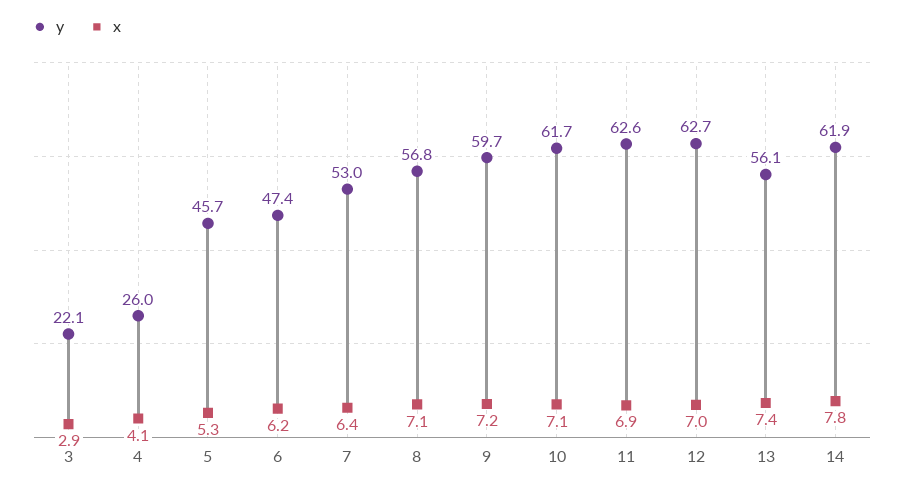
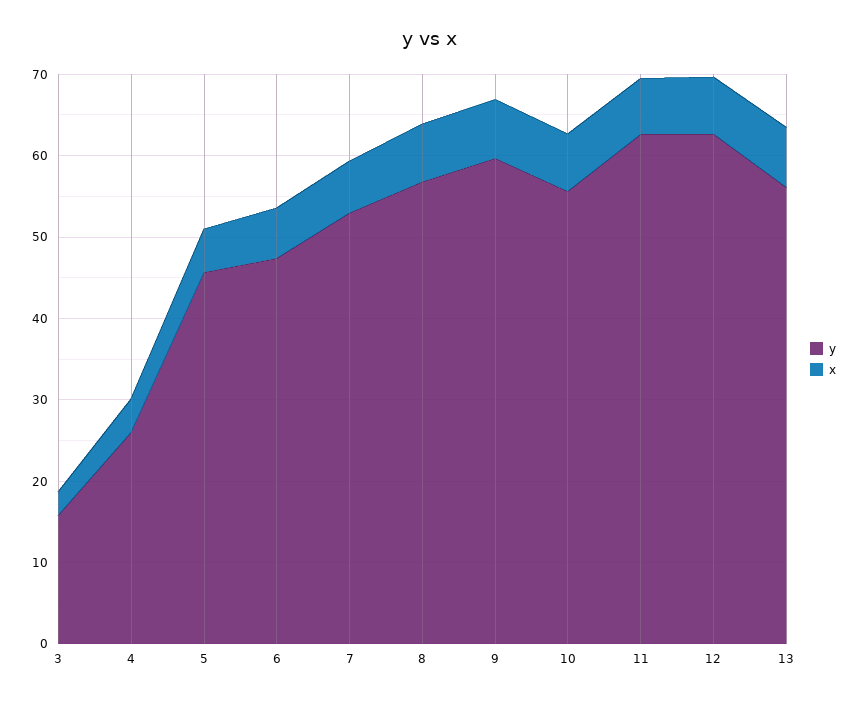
y, 3: 22.1 -> 16
y, 10: 61.7 -> 56
y, 14: 61.9 -> none
x, 14: 7.8 -> none

